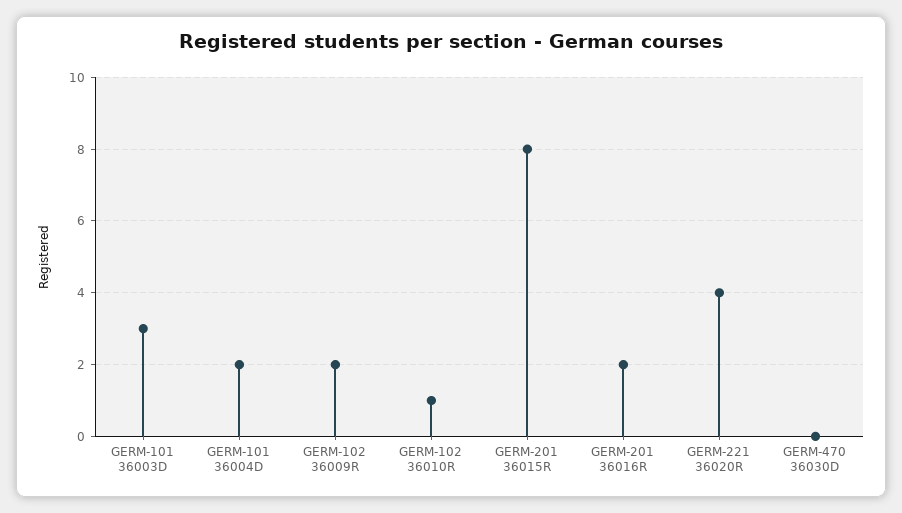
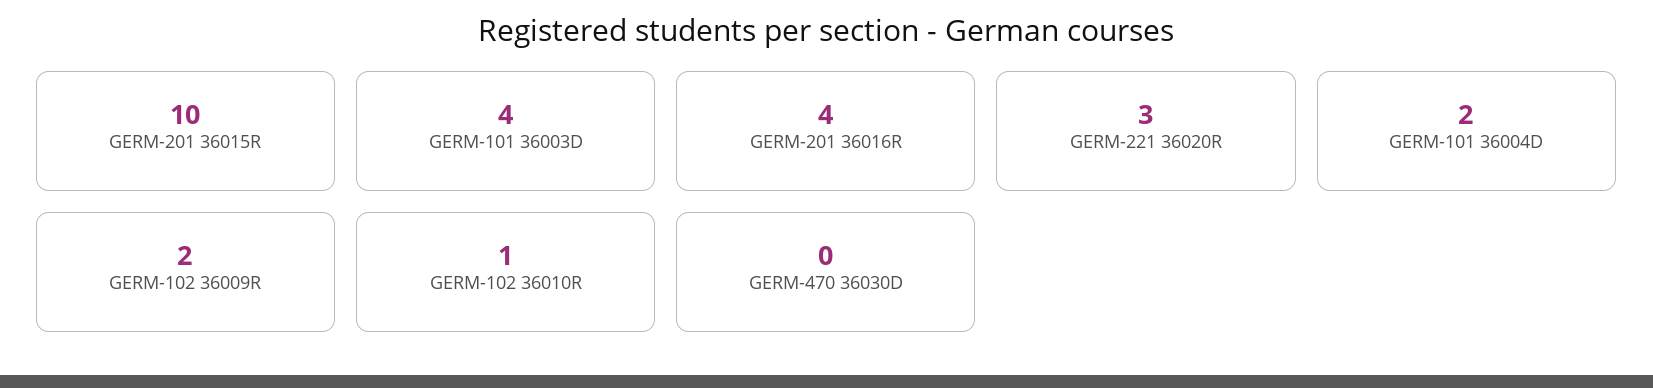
GERM-101 36003D: 3 -> 4
GERM-201 36015R: 8 -> 10
GERM-201 36016R: 2 -> 4
GERM-221 36020R: 4 -> 3

